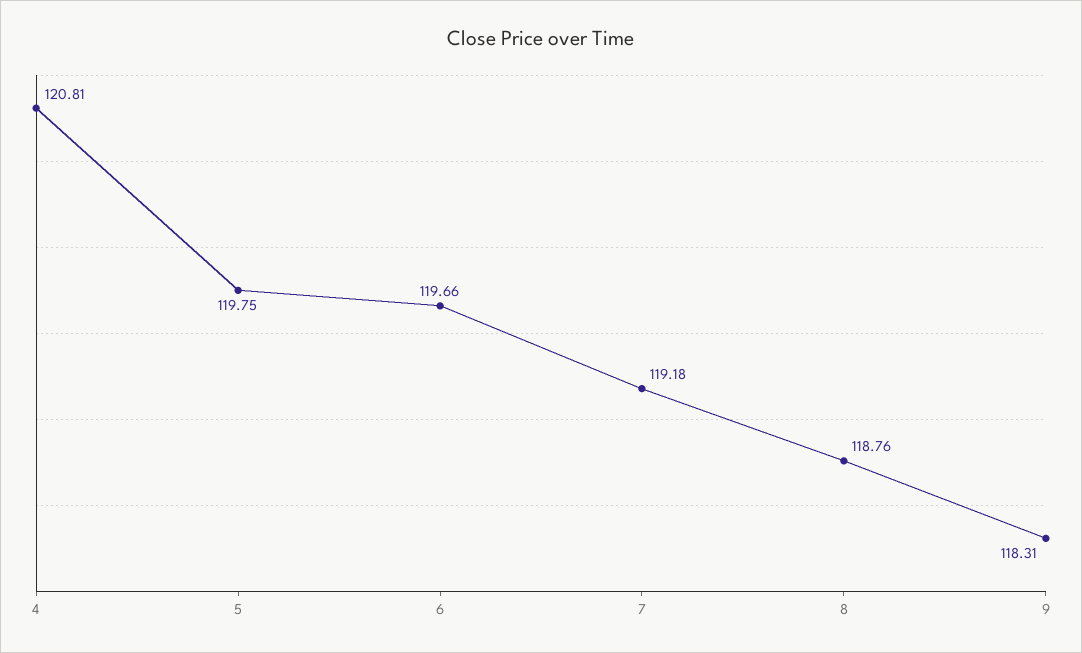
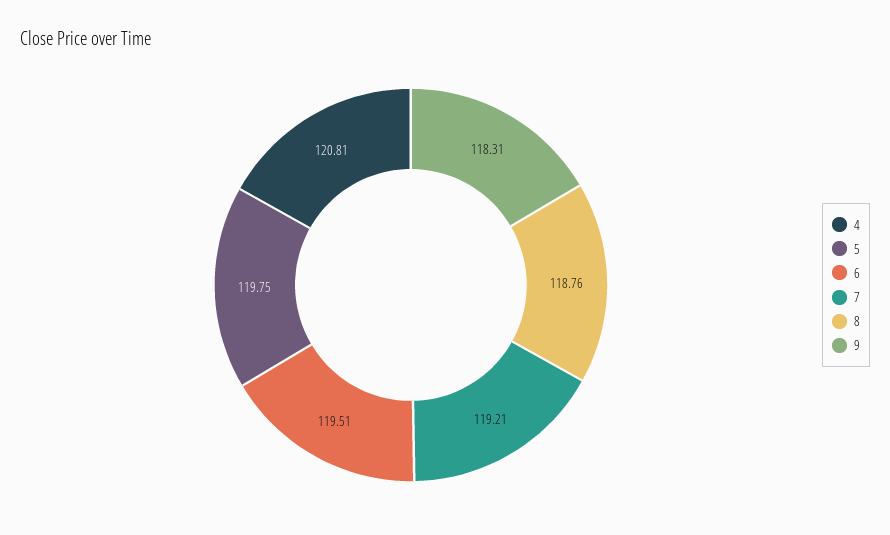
6: 119.66 -> 119.51
7: 119.18 -> 119.21

